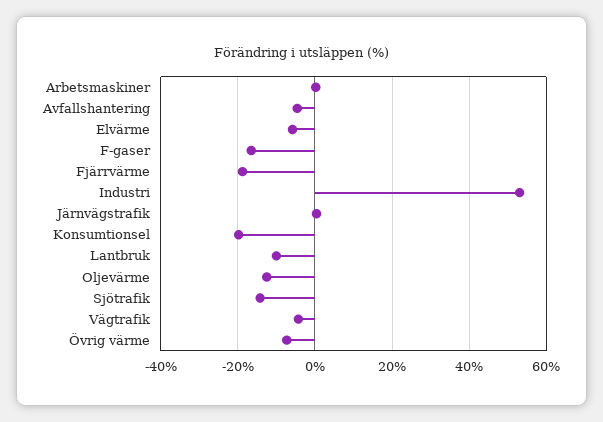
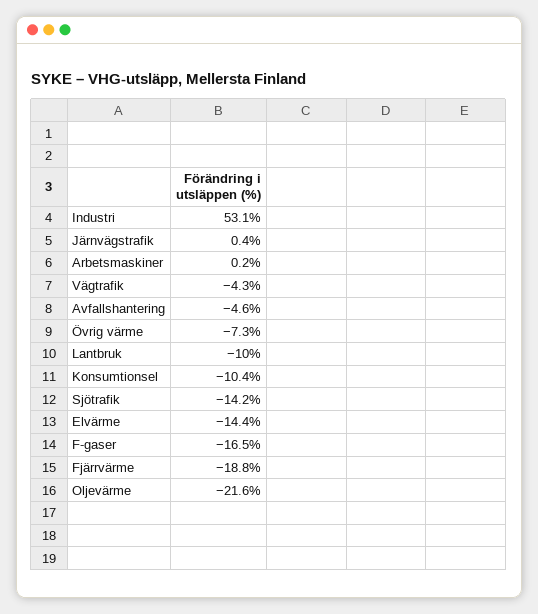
Elvärme: -6 -> -14.4
Konsumtionsel: -20 -> -10.4
Oljevärme: -12 -> -21.6

